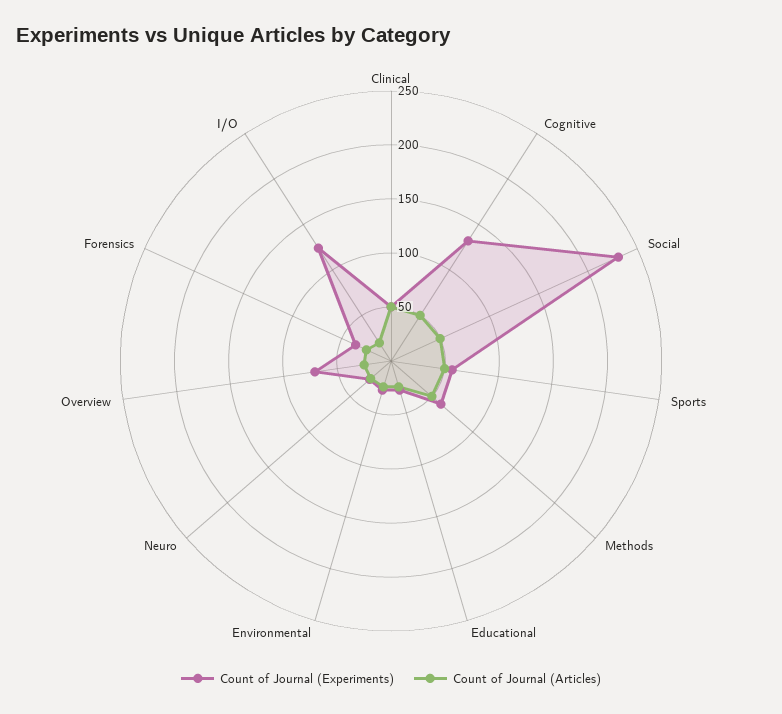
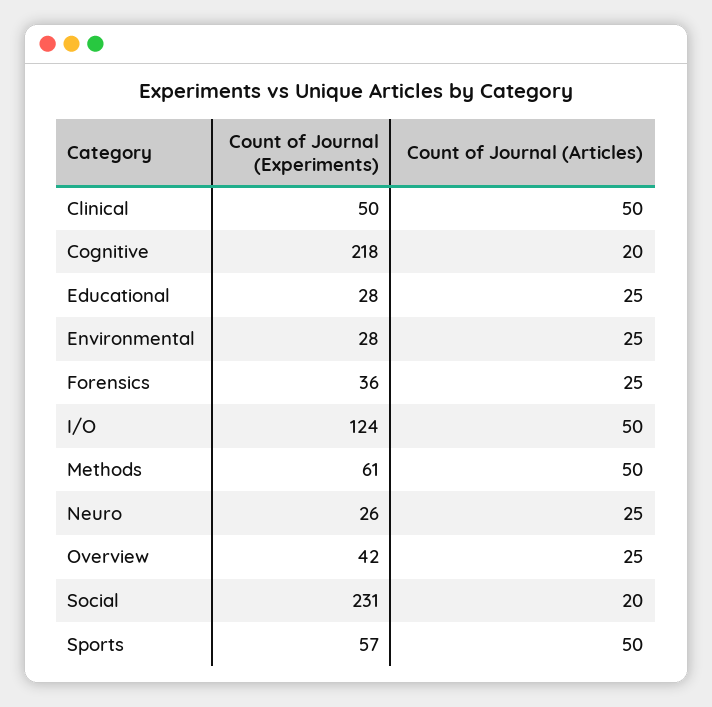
Count of Journal (Experiments), Cognitive: 130 -> 218
Count of Journal (Articles), Cognitive: 50 -> 20
Count of Journal (Articles), Social: 50 -> 20
Count of Journal (Experiments), Overview: 70 -> 42
Count of Journal (Articles), I/O: 20 -> 50

